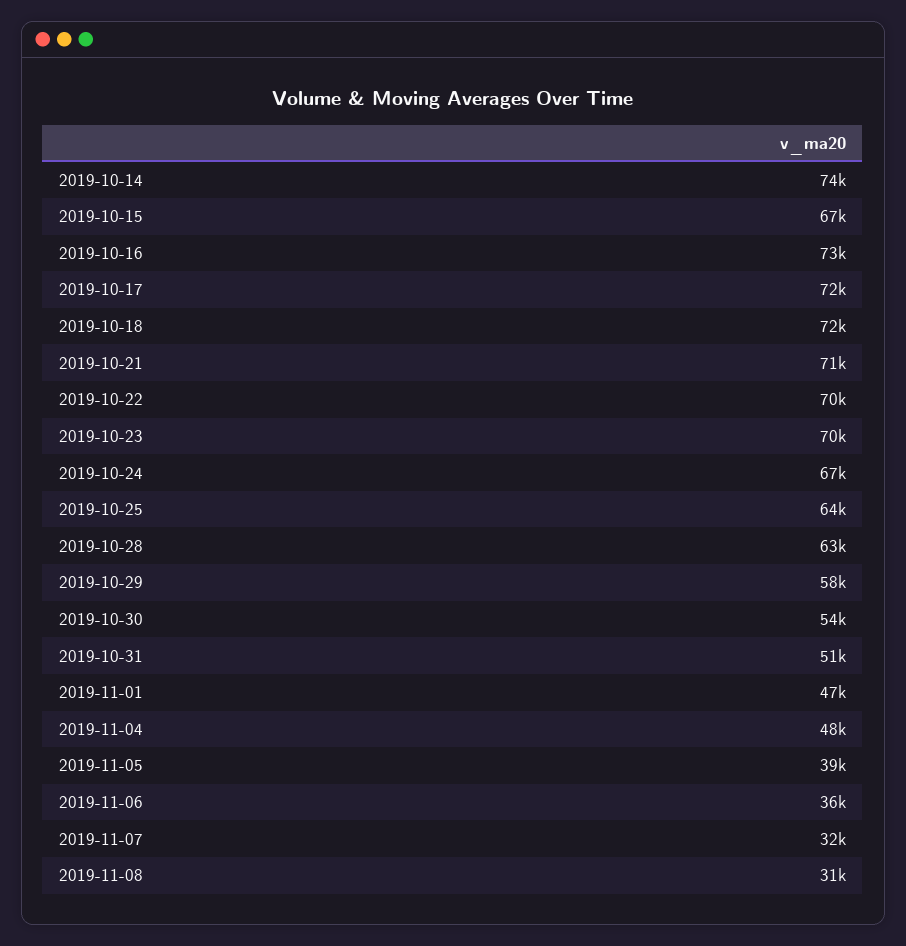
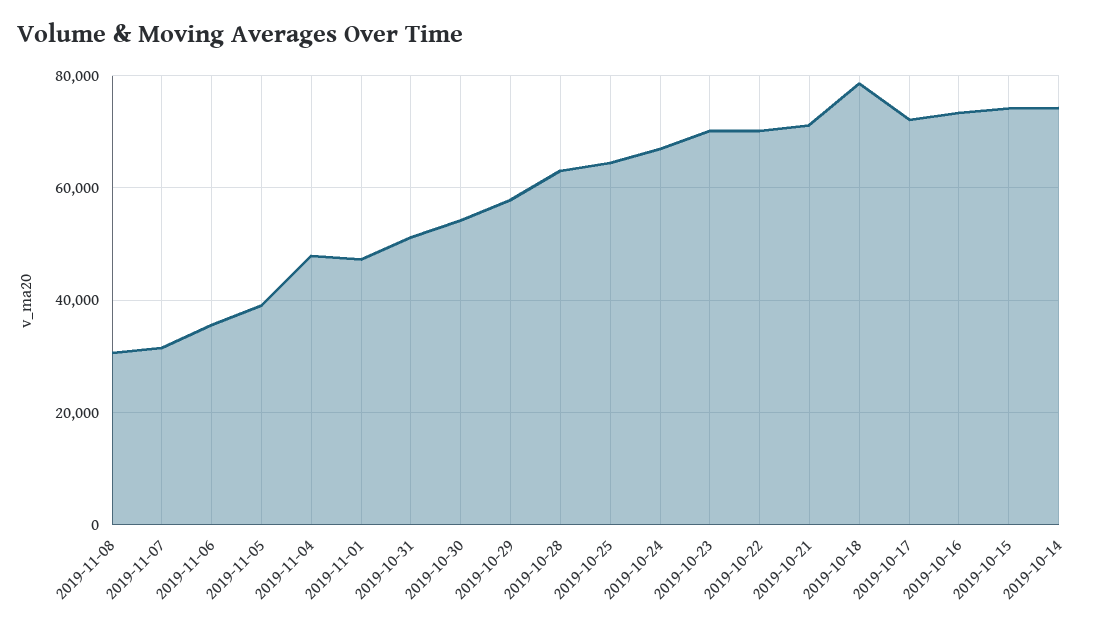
2019-10-15: 67000 -> 74000
2019-10-18: 72000 -> 78000

